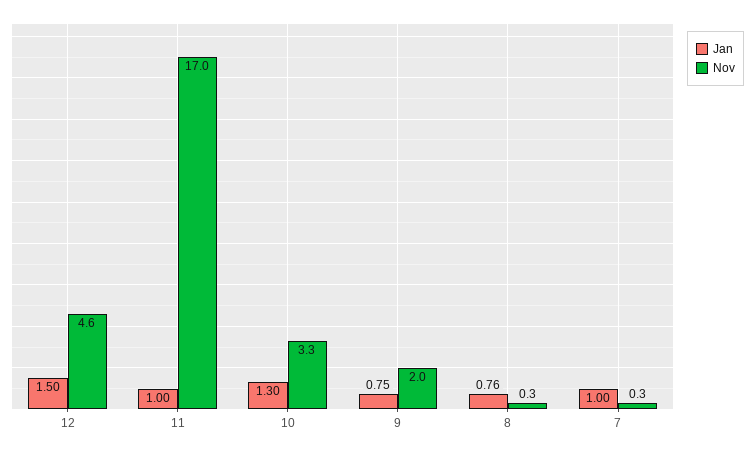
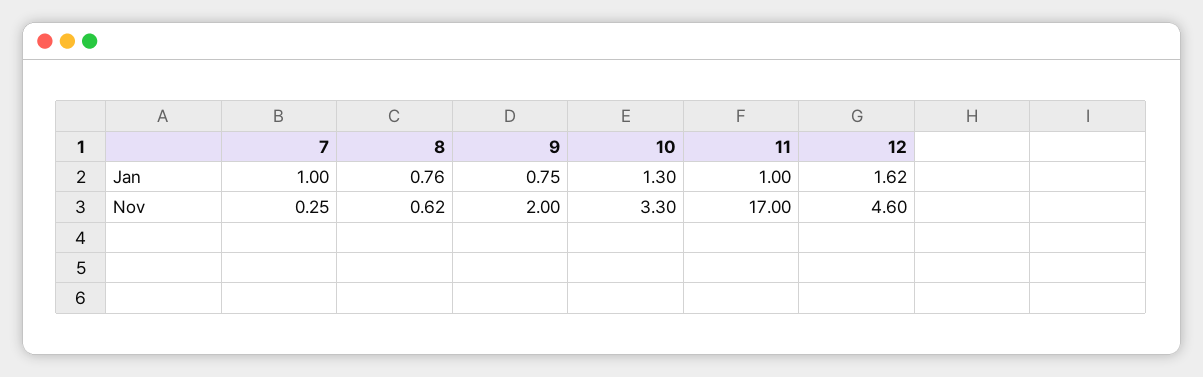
Jan, 12: 1.5 -> 1.62
Nov, 8: 0.3 -> 0.62

